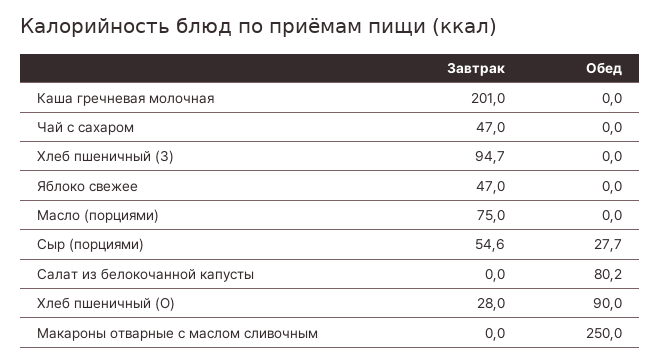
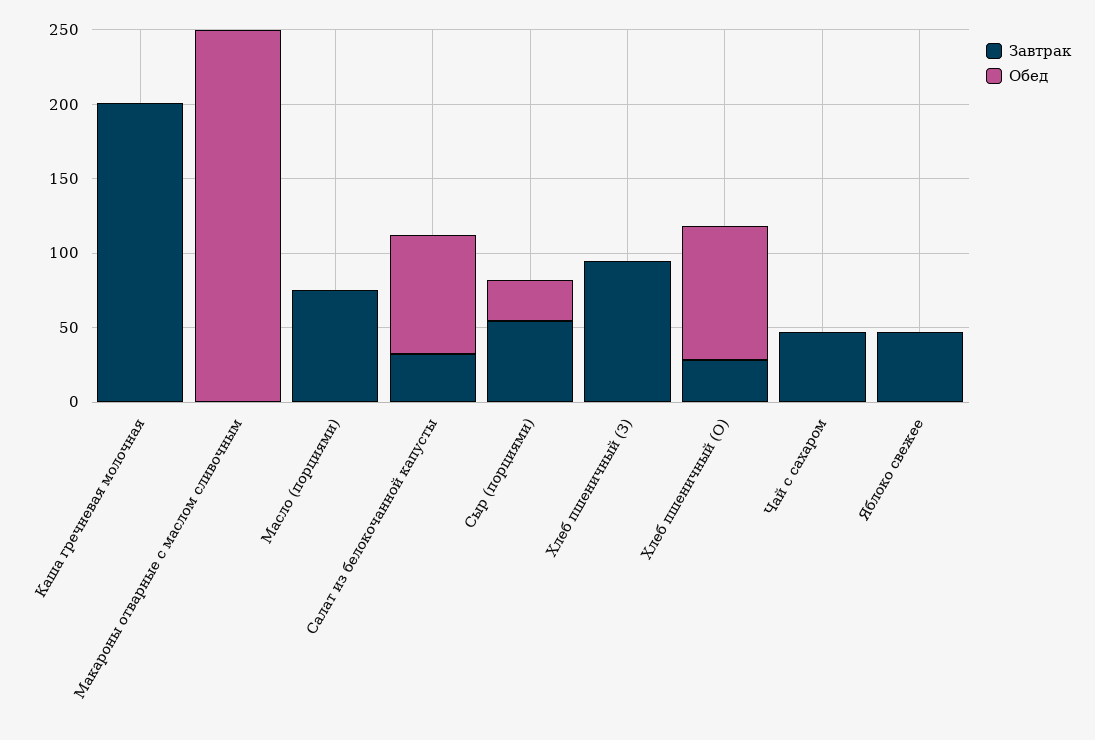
Завтрак, Салат из белокочанной капусты: 0 -> 30

